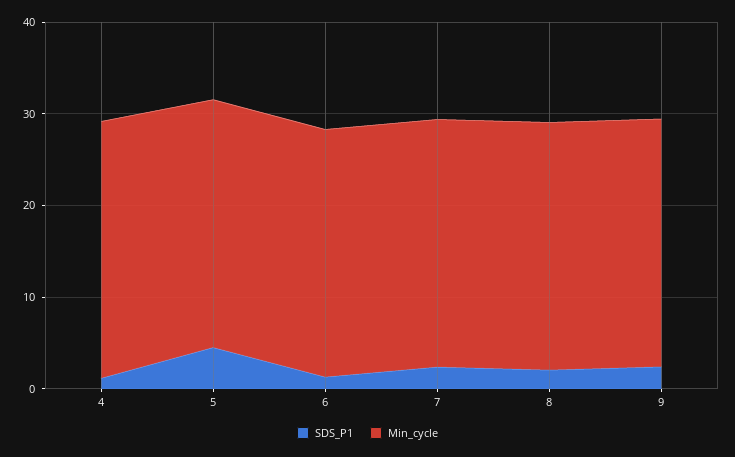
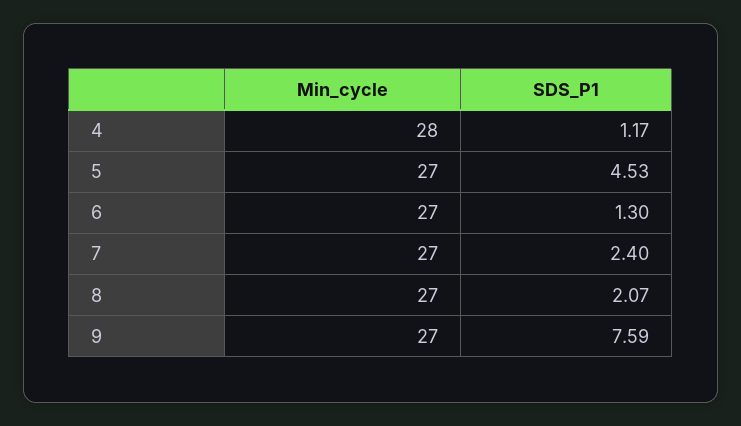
SDS_P1, 9: 2 -> 7.59

